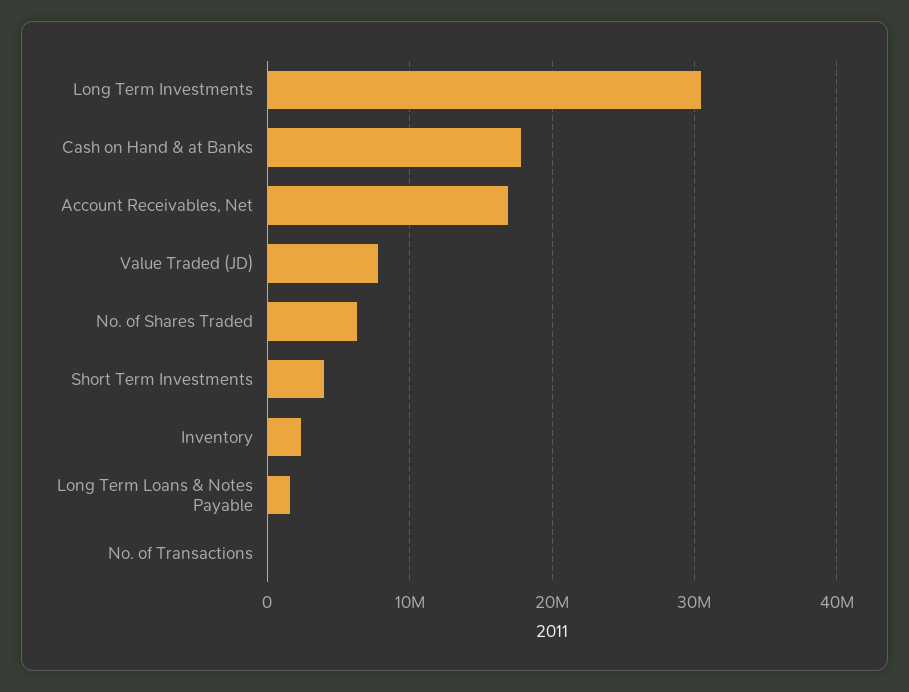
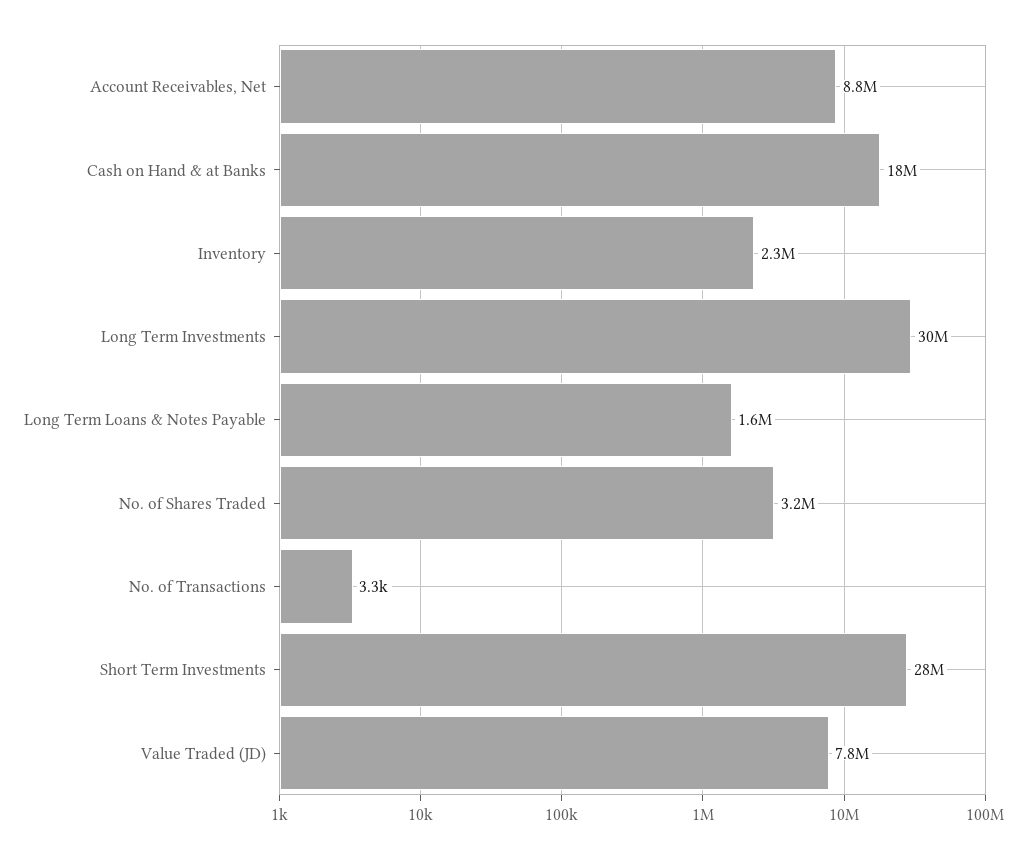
Account Receivables, Net: 17000000 -> 8800000
No. of Shares Traded: 6000000 -> 3200000
Short Term Investments: 4000000 -> 28000000

